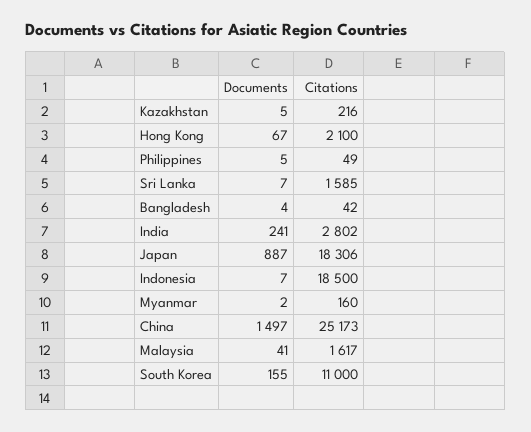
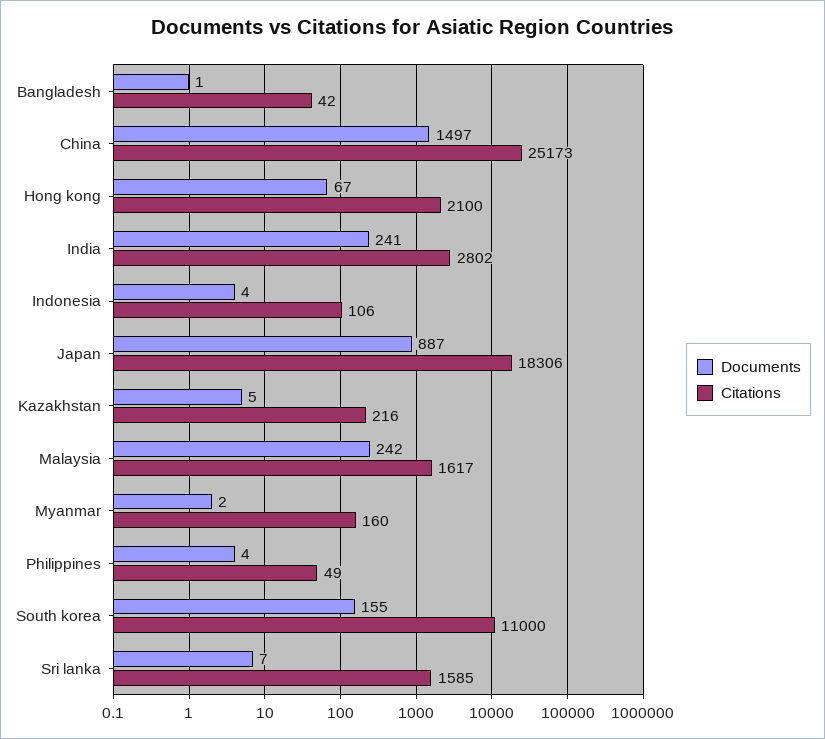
Documents, Philippines: 5 -> 4
Documents, Bangladesh: 4 -> 1
Documents, Indonesia: 7 -> 4
Citations, Indonesia: 18500 -> 106
Documents, Malaysia: 41 -> 242

